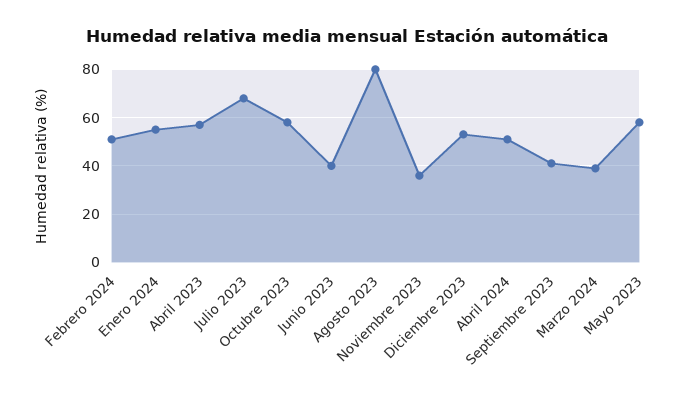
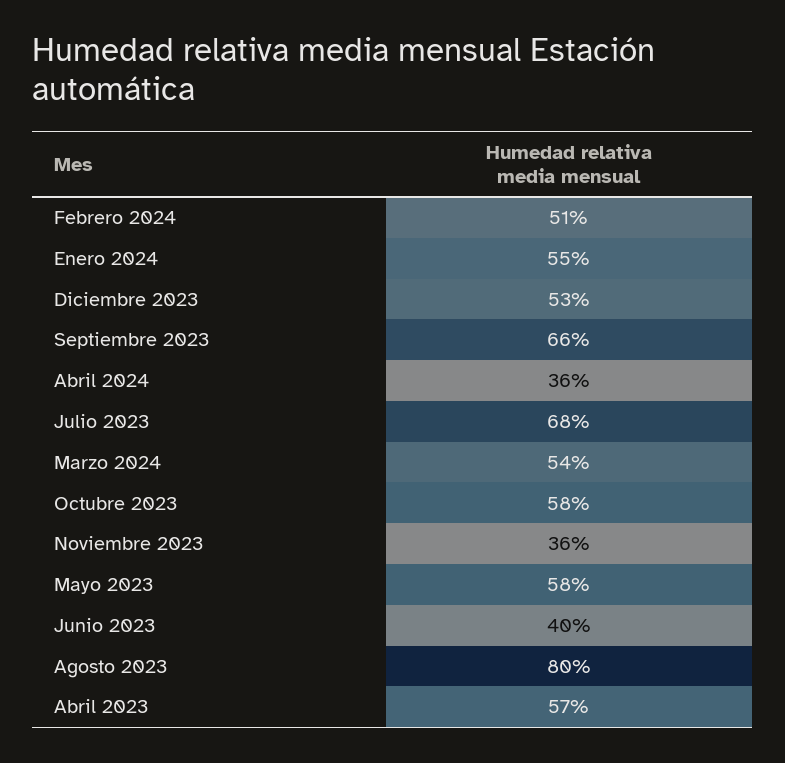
Abril 2024: 50 -> 36
Septiembre 2023: 40 -> 66
Marzo 2024: 40 -> 54

